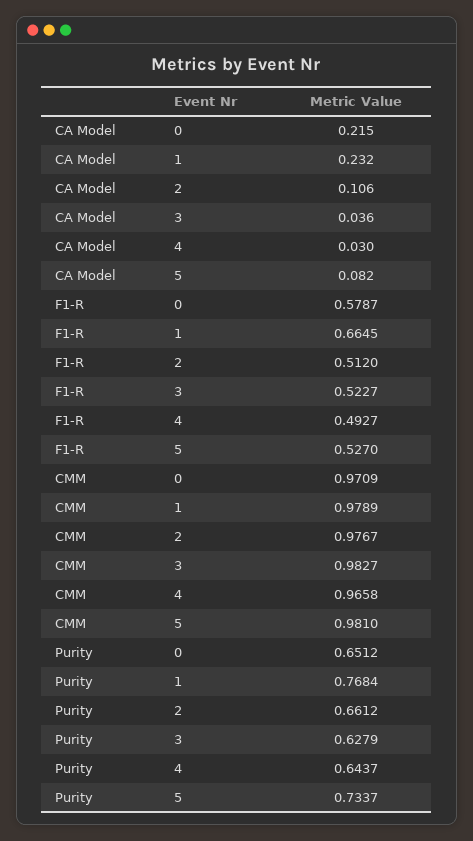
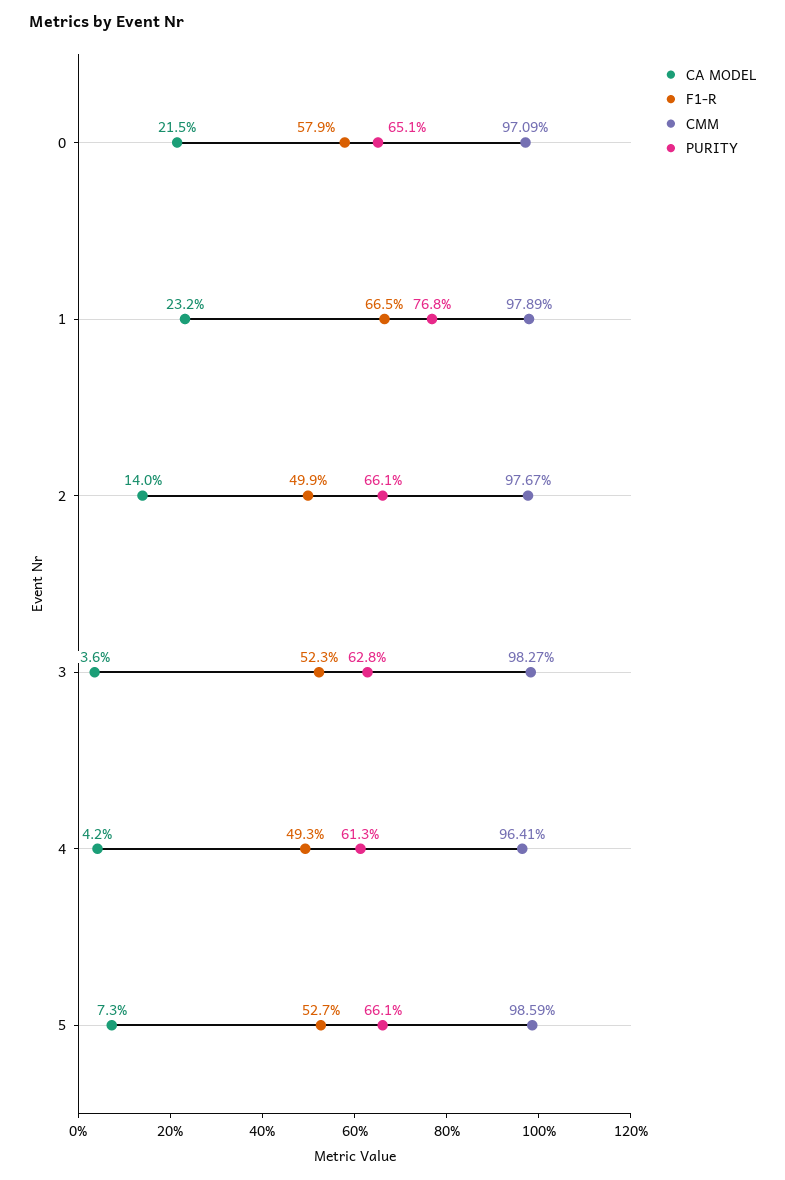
CA Model, 2: 0.106 -> 0.14
CA Model, 4: 0.03 -> 0.042
CA Model, 5: 0.082 -> 0.073
F1-R, 2: 0.512 -> 0.499
CMM, 4: 0.9658 -> 0.9641
CMM, 5: 0.981 -> 0.9859
Purity, 4: 0.6437 -> 0.613
Purity, 5: 0.7337 -> 0.661

